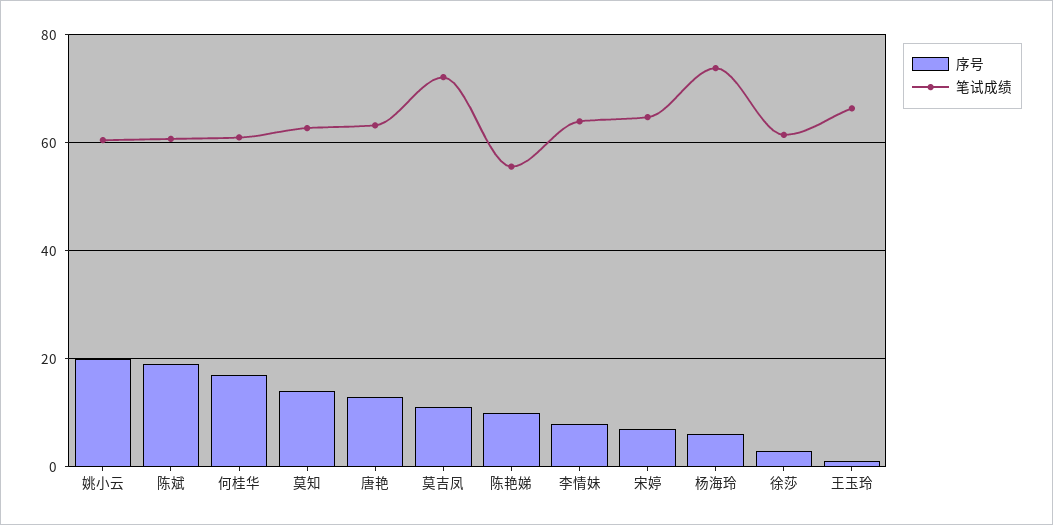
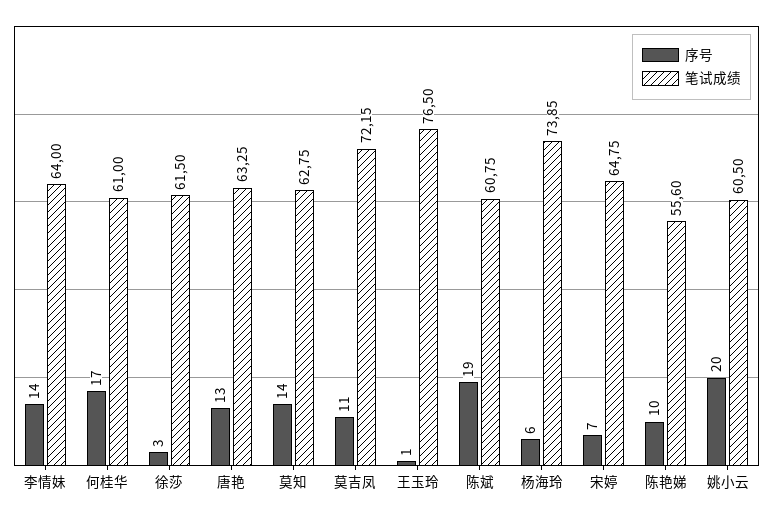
序号, 李情妹: 8 -> 14
笔试成绩, 王玉玲: 66 -> 76.5

